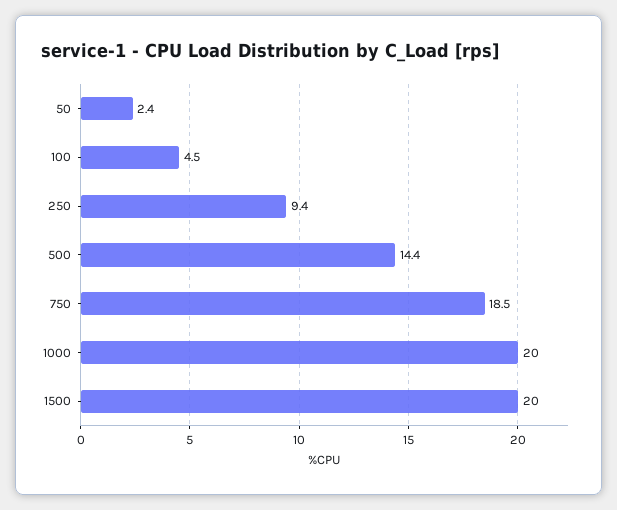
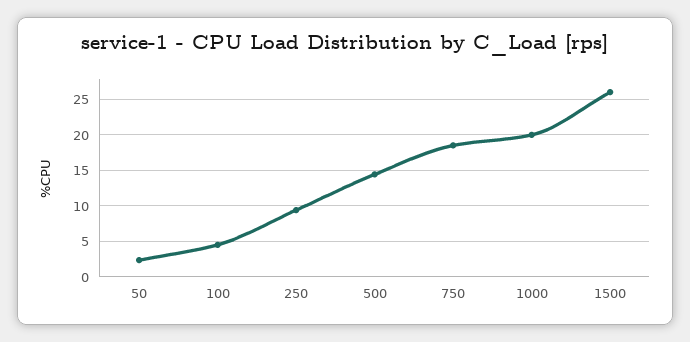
1500: 20 -> 26

